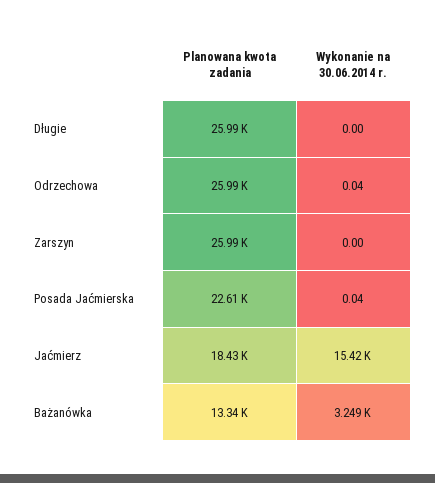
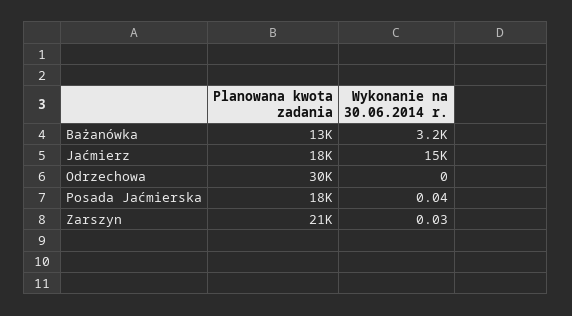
Planowana kwota zadania, Długie: 25990 -> none
Wykonanie na 30.06.2014 r., Długie: 0 -> none
Planowana kwota zadania, Odrzechowa: 25990 -> 30000
Wykonanie na 30.06.2014 r., Odrzechowa: 0.04 -> 0
Planowana kwota zadania, Zarszyn: 25990 -> 21000
Wykonanie na 30.06.2014 r., Zarszyn: 0 -> 0.03
Planowana kwota zadania, Posada Jaćmierska: 22610 -> 18000

